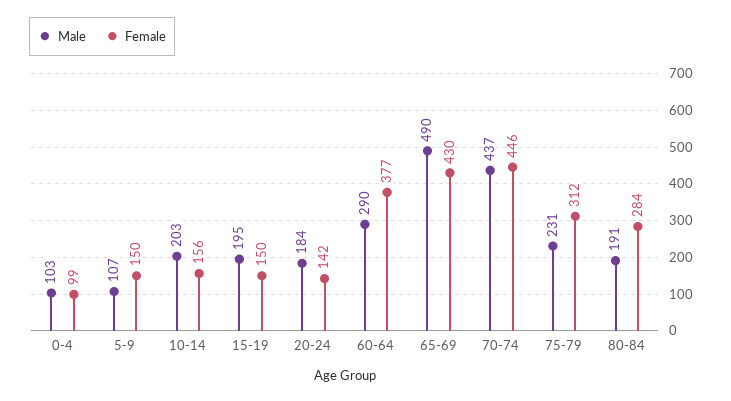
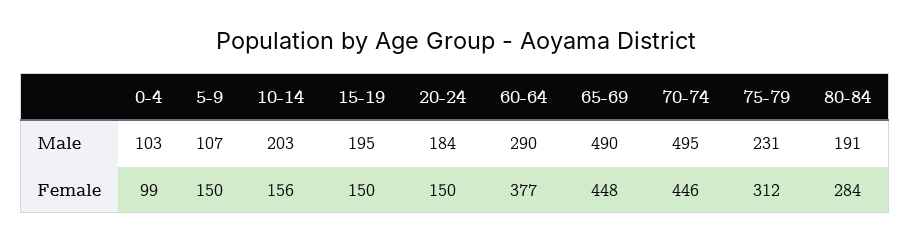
Female, 20-24: 142 -> 150
Female, 65-69: 430 -> 448
Male, 70-74: 437 -> 495

